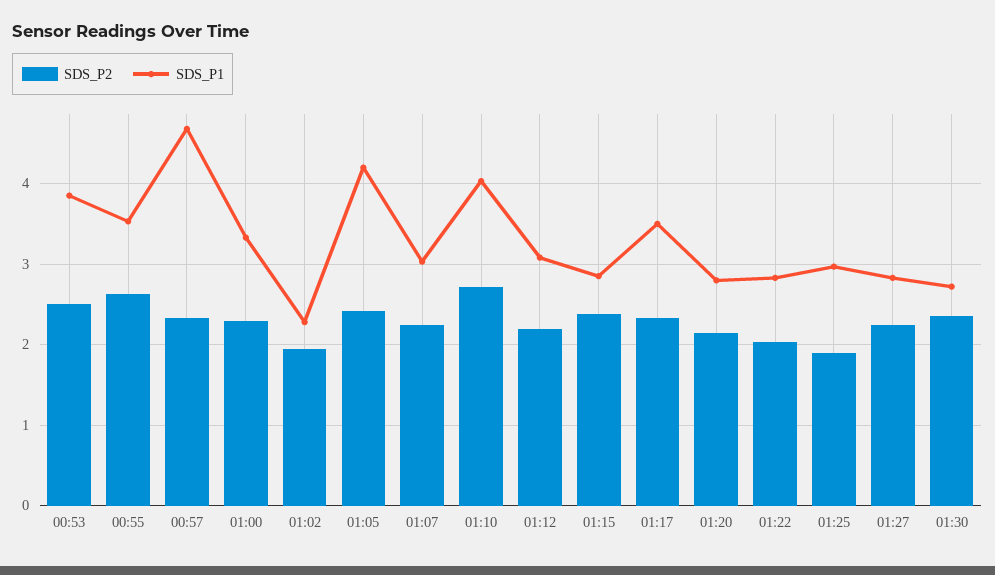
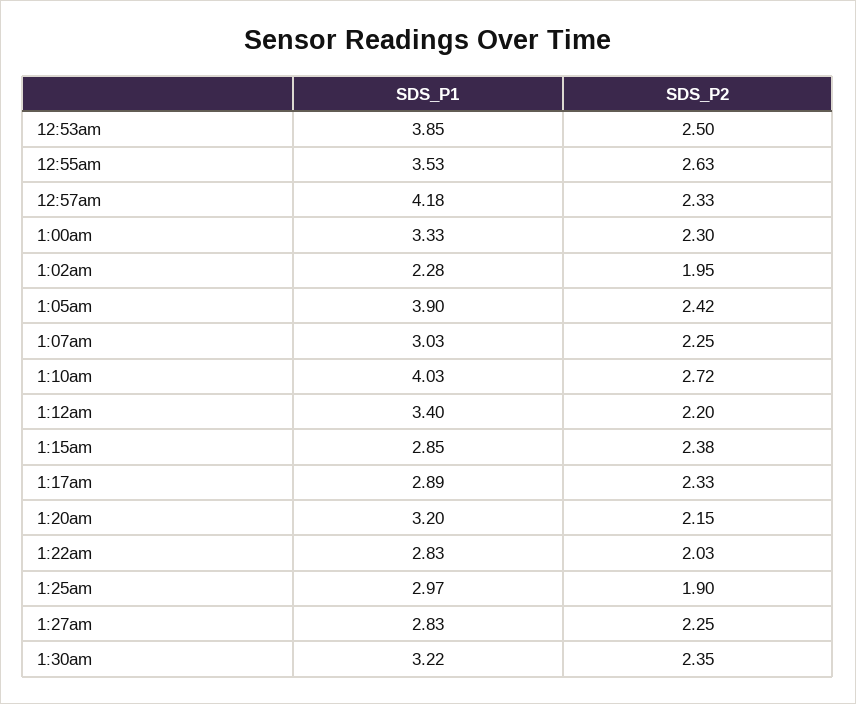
SDS_P1, 00:57: 4.7 -> 4.18
SDS_P1, 01:05: 4.2 -> 3.9
SDS_P1, 01:12: 3.1 -> 3.4
SDS_P1, 01:17: 3.5 -> 2.89
SDS_P1, 01:20: 2.8 -> 3.2
SDS_P1, 01:30: 2.7 -> 3.22

